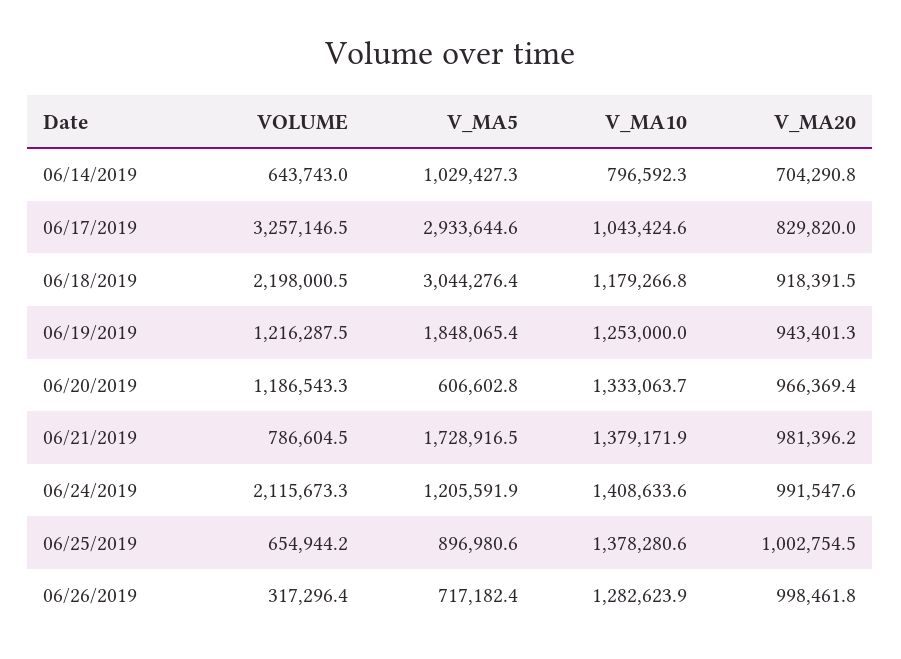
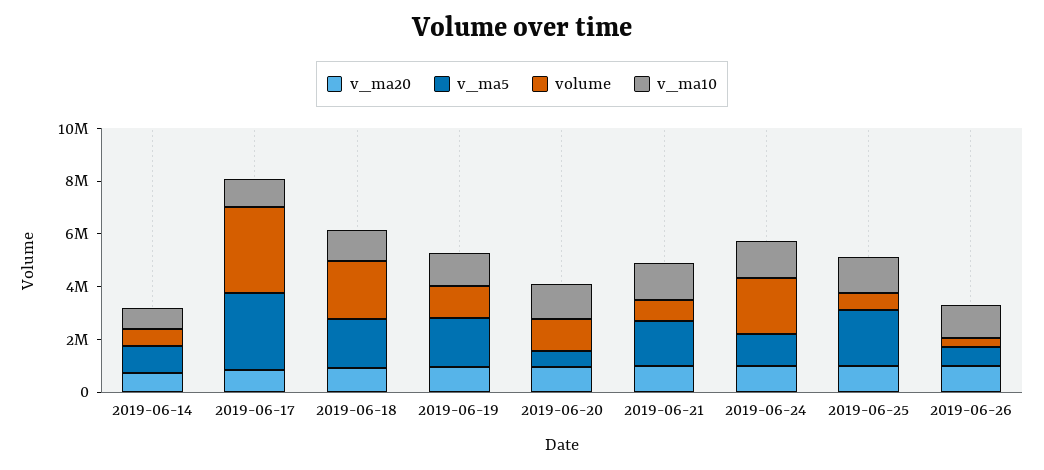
V_MA5, 06/18/2019: 3044276.4 -> 2000000
V_MA5, 06/25/2019: 896980.6 -> 2000000

